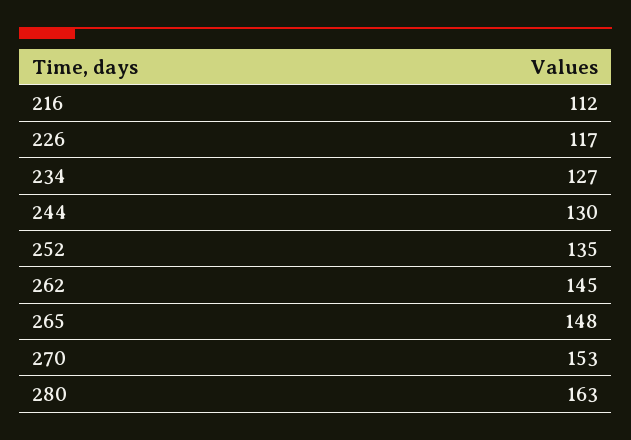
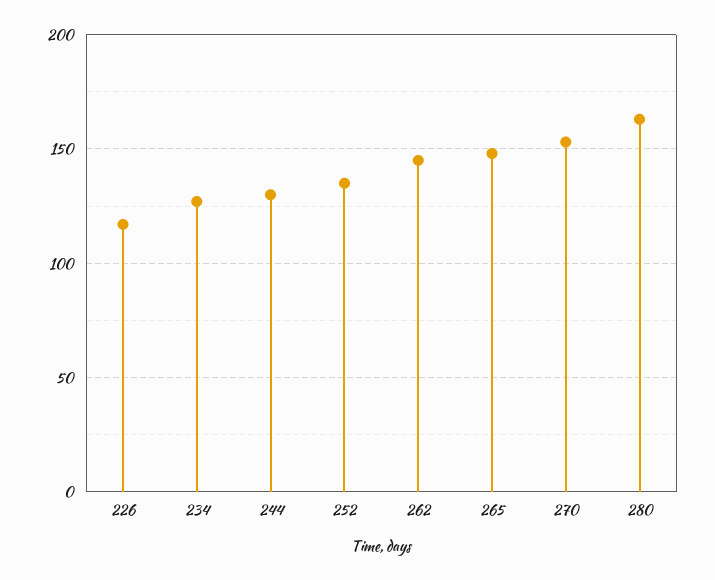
216: 112 -> none

